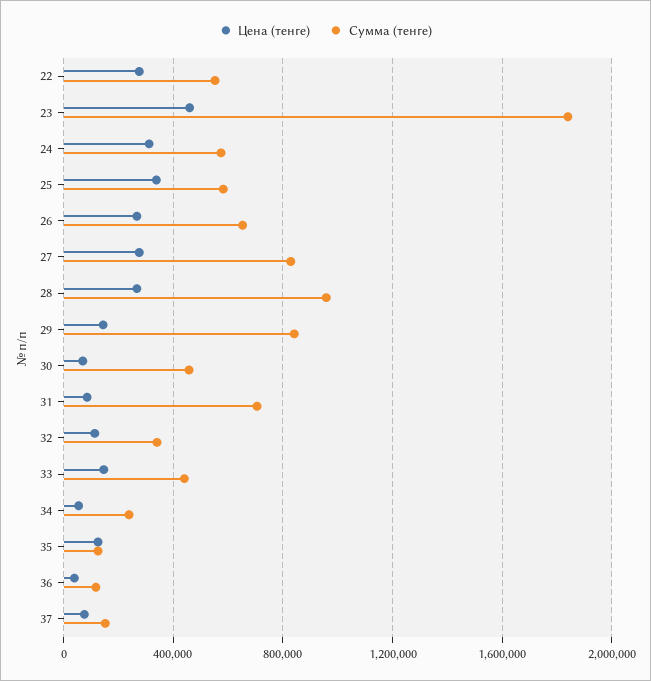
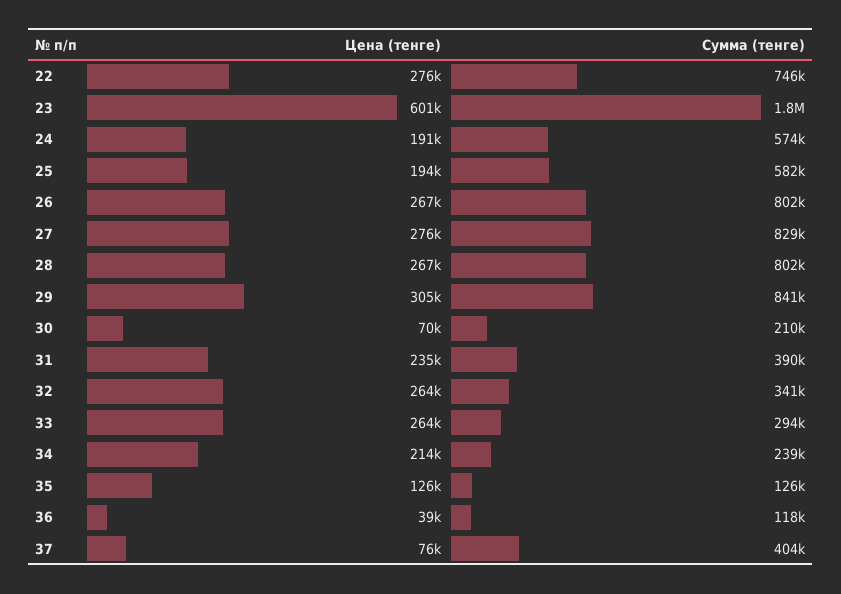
Сумма (тенге), 22: 550000 -> 746000
Цена (тенге), 23: 450000 -> 601000
Цена (тенге), 24: 300000 -> 191000
Цена (тенге), 25: 350000 -> 194000
Сумма (тенге), 26: 650000 -> 802000
Сумма (тенге), 28: 950000 -> 802000
Цена (тенге), 29: 150000 -> 305000
Сумма (тенге), 30: 450000 -> 210000
Цена (тенге), 31: 100000 -> 235000
Сумма (тенге), 31: 700000 -> 390000
Цена (тенге), 32: 100000 -> 264000
Цена (тенге), 33: 150000 -> 264000
Сумма (тенге), 33: 450000 -> 294000
Цена (тенге), 34: 50000 -> 214000
Сумма (тенге), 37: 150000 -> 404000

